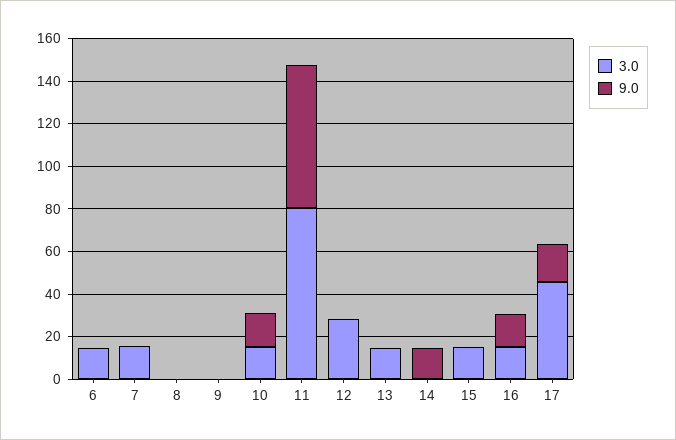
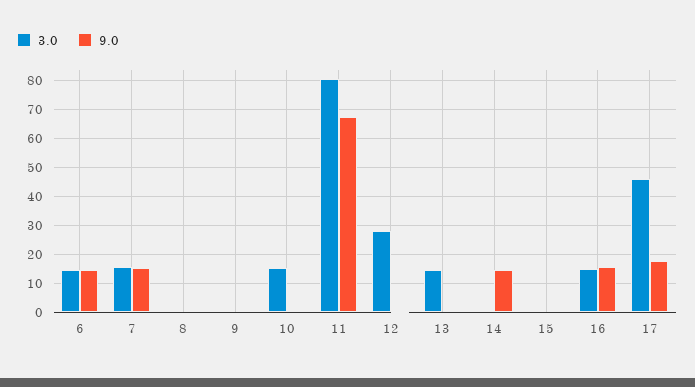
9.0, 6: 0 -> 15
9.0, 7: 0 -> 15
9.0, 10: 15 -> 0
3.0, 15: 15 -> 0

